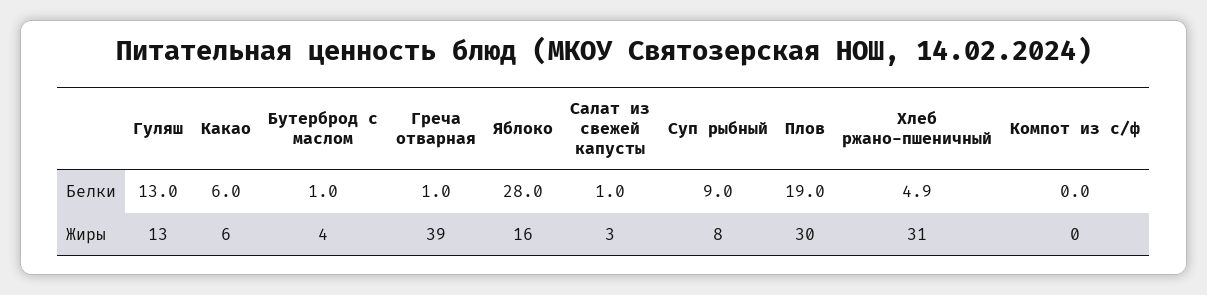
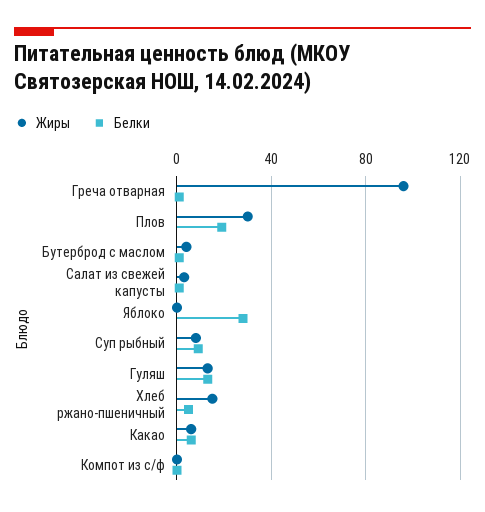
Жиры, Греча отварная: 39 -> 95
Жиры, Яблоко: 16 -> 0
Жиры, Хлеб ржано-пшеничный: 31 -> 15

